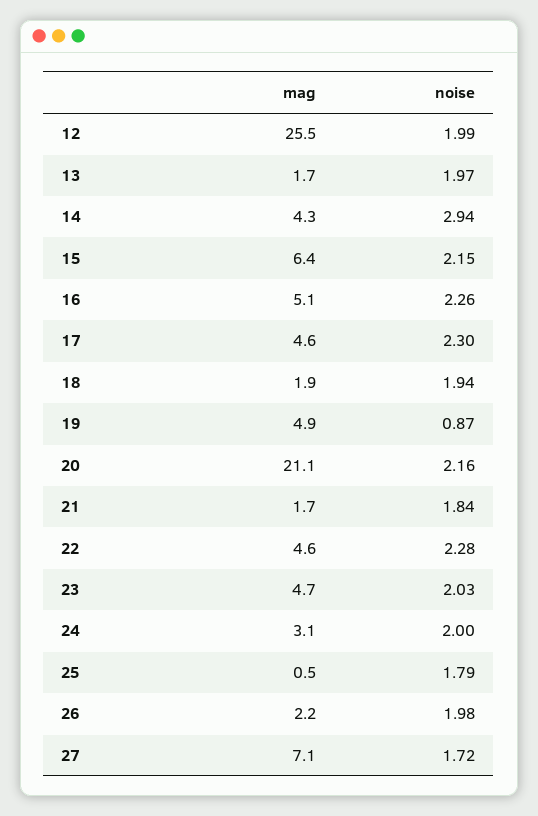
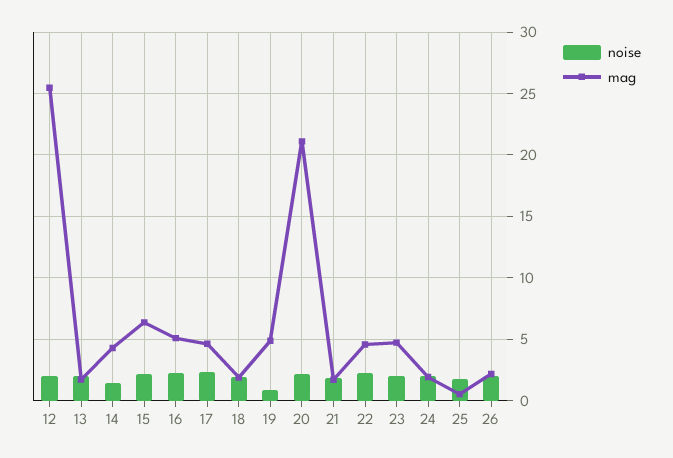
noise, 14: 2.94 -> 1.5
mag, 24: 3.1 -> 2
mag, 27: 7.1 -> none
noise, 27: 1.72 -> none

